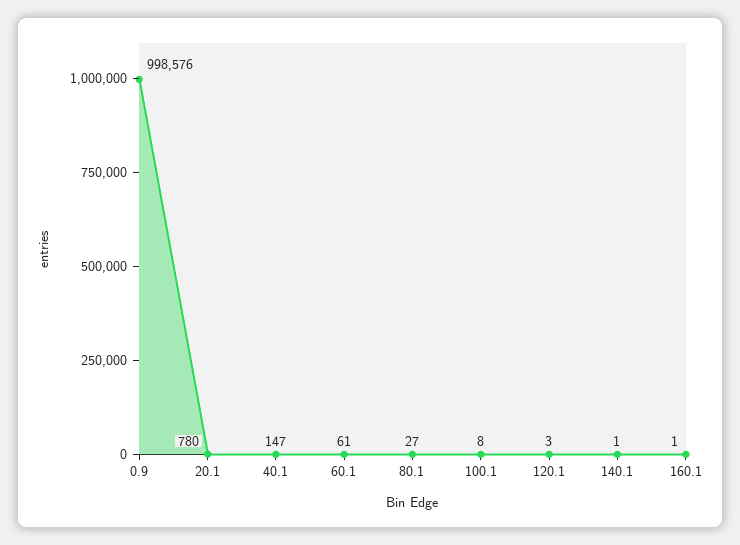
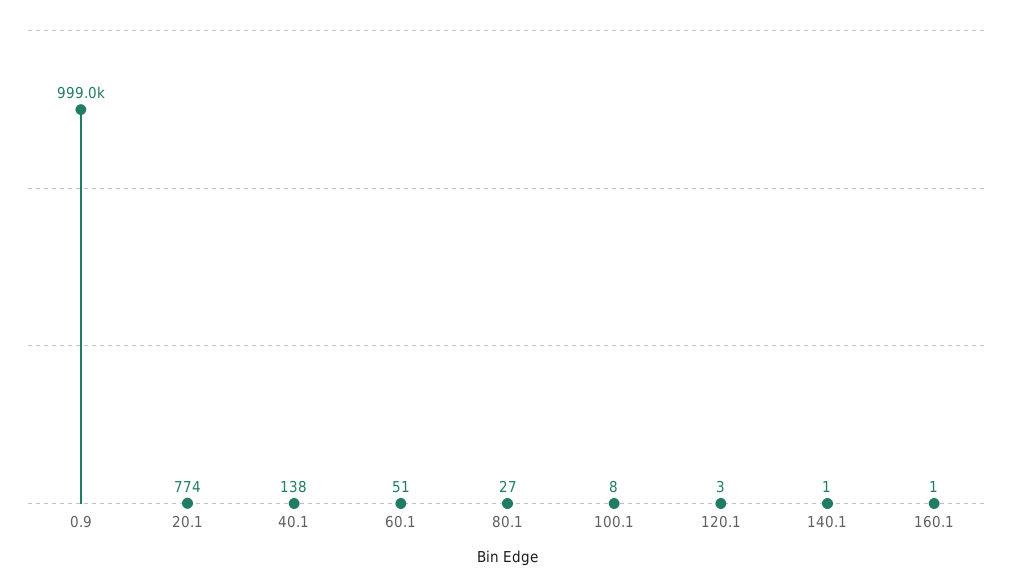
0.9: 998576 -> 999000
20.1: 780 -> 774
40.1: 147 -> 138
60.1: 61 -> 51

